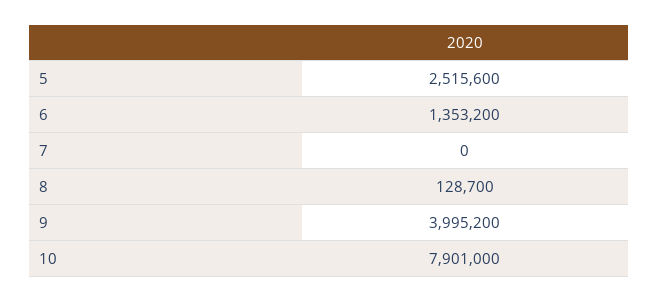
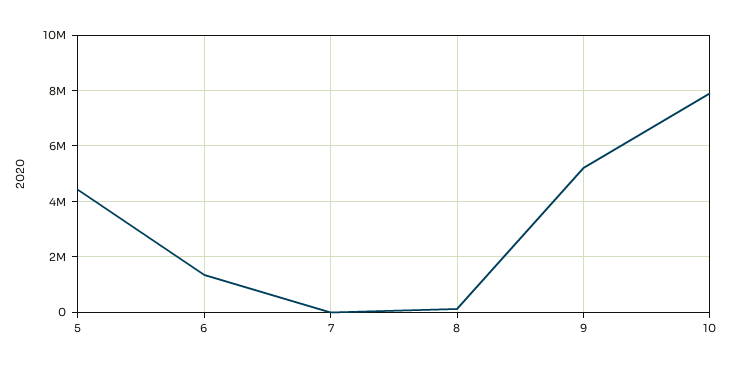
5: 2515600 -> 4500000
9: 3995200 -> 5250000

